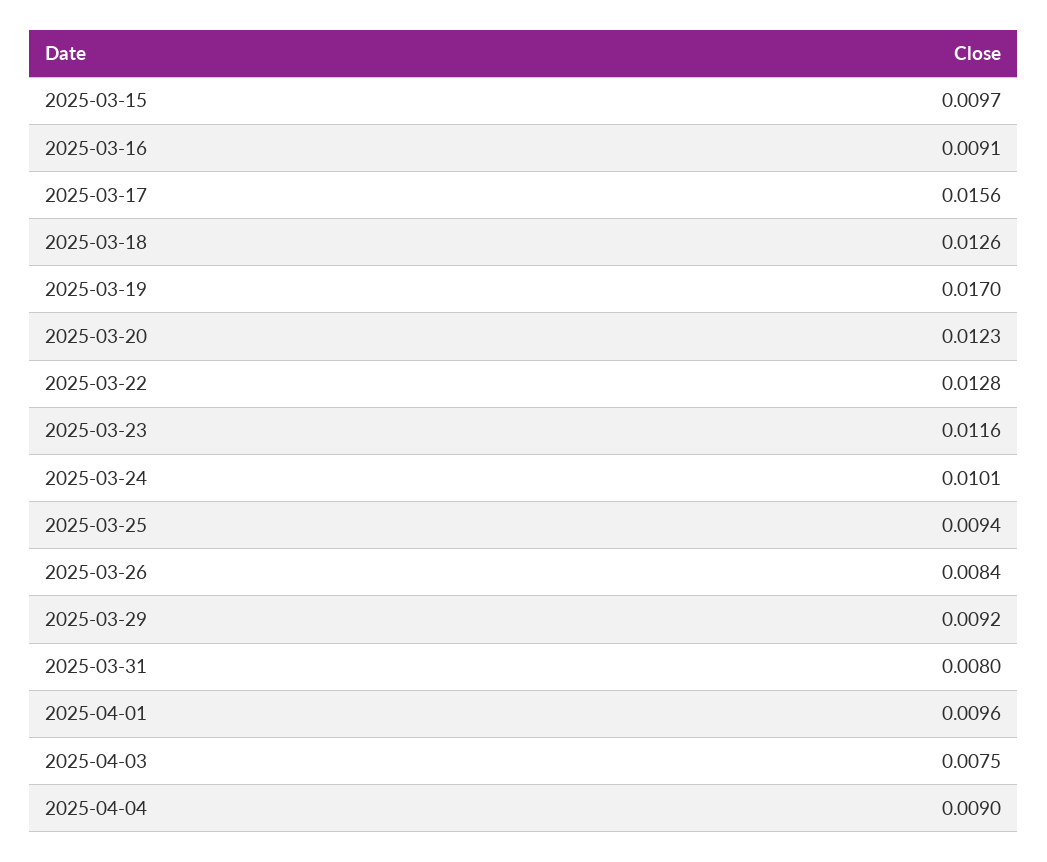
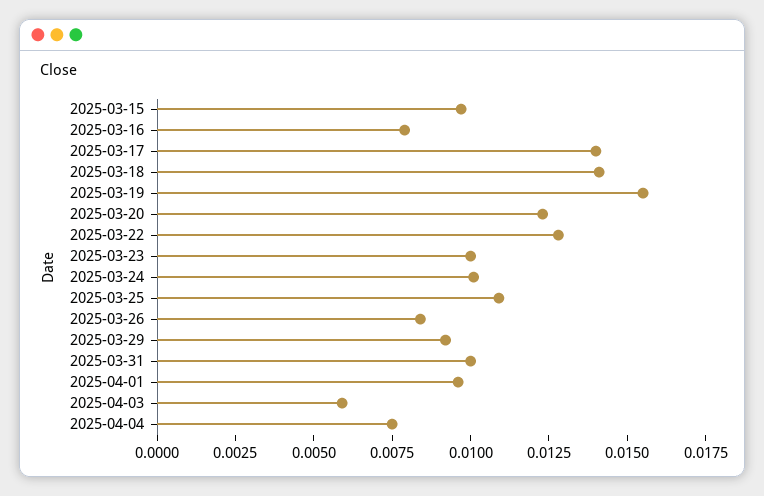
2025-03-16: 0.0091 -> 0.008
2025-03-17: 0.0156 -> 0.014
2025-03-18: 0.0126 -> 0.014
2025-03-19: 0.017 -> 0.0155
2025-03-23: 0.0116 -> 0.01
2025-03-25: 0.0094 -> 0.011
2025-03-31: 0.008 -> 0.01
2025-04-03: 0.0075 -> 0.006
2025-04-04: 0.009 -> 0.0075

